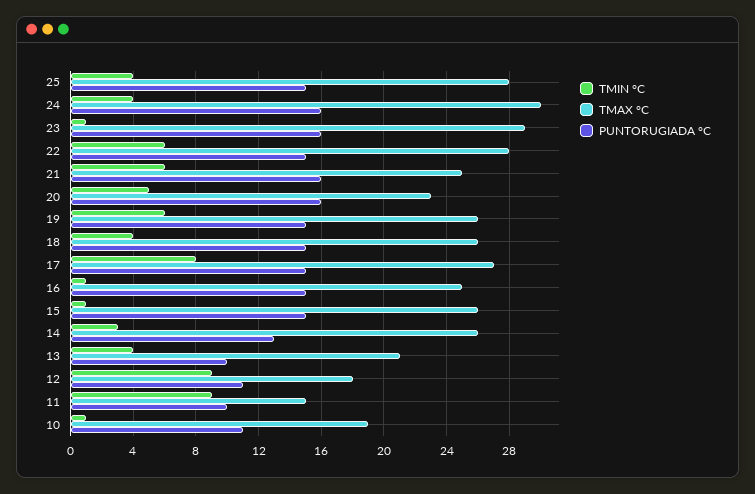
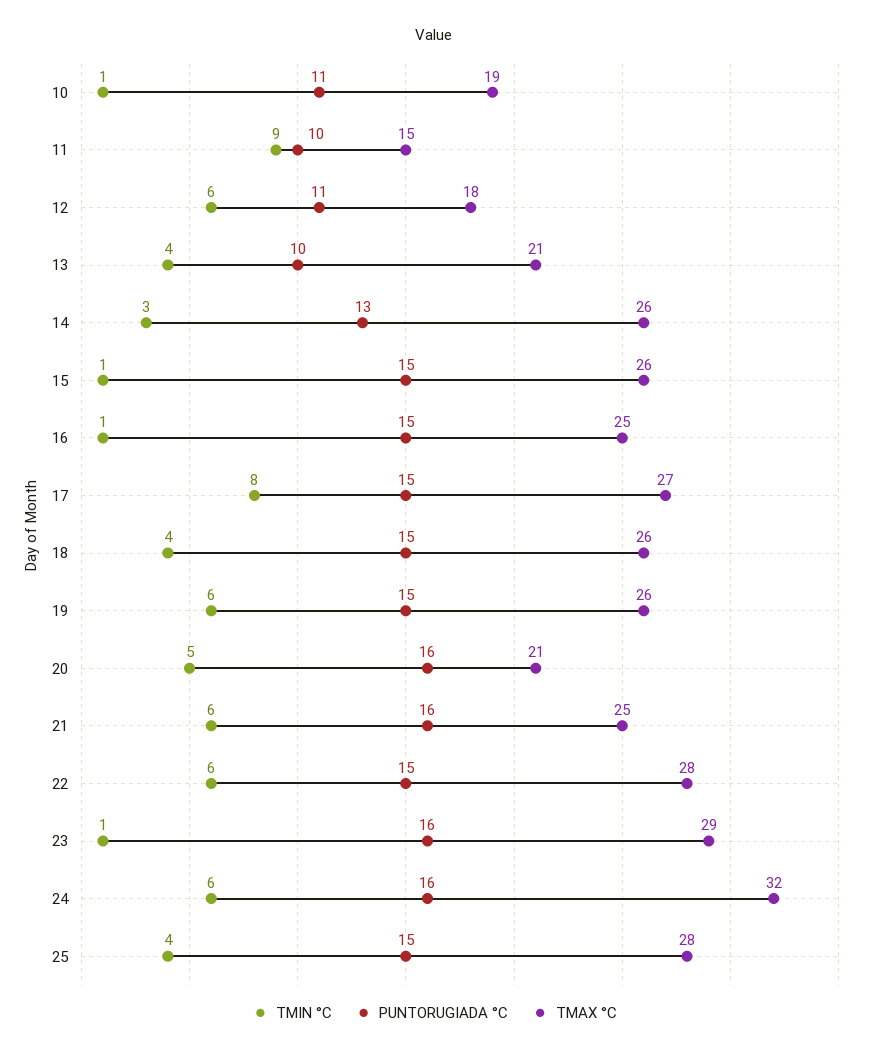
TMIN °C, 24: 4 -> 6
TMAX °C, 24: 30 -> 32
TMAX °C, 20: 23 -> 21
TMIN °C, 12: 9 -> 6

